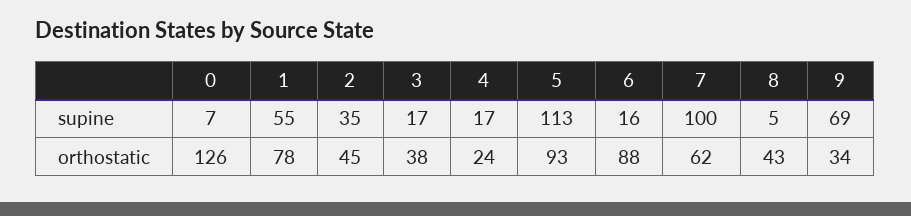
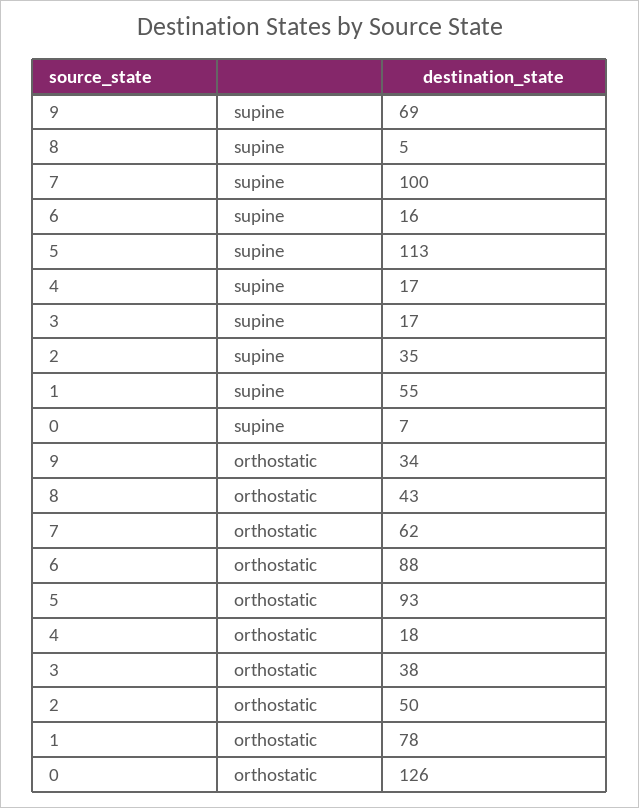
2, orthostatic: 45 -> 50
4, orthostatic: 24 -> 18

